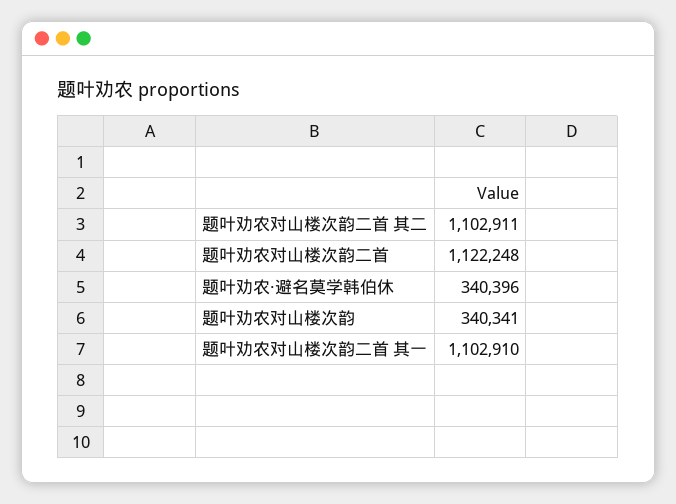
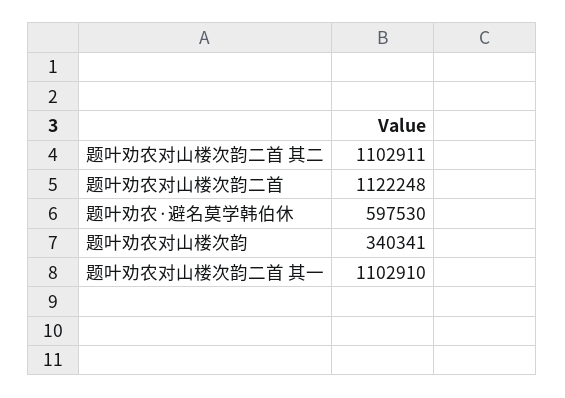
题叶劝农·避名莫学韩伯休: 340396 -> 597530

